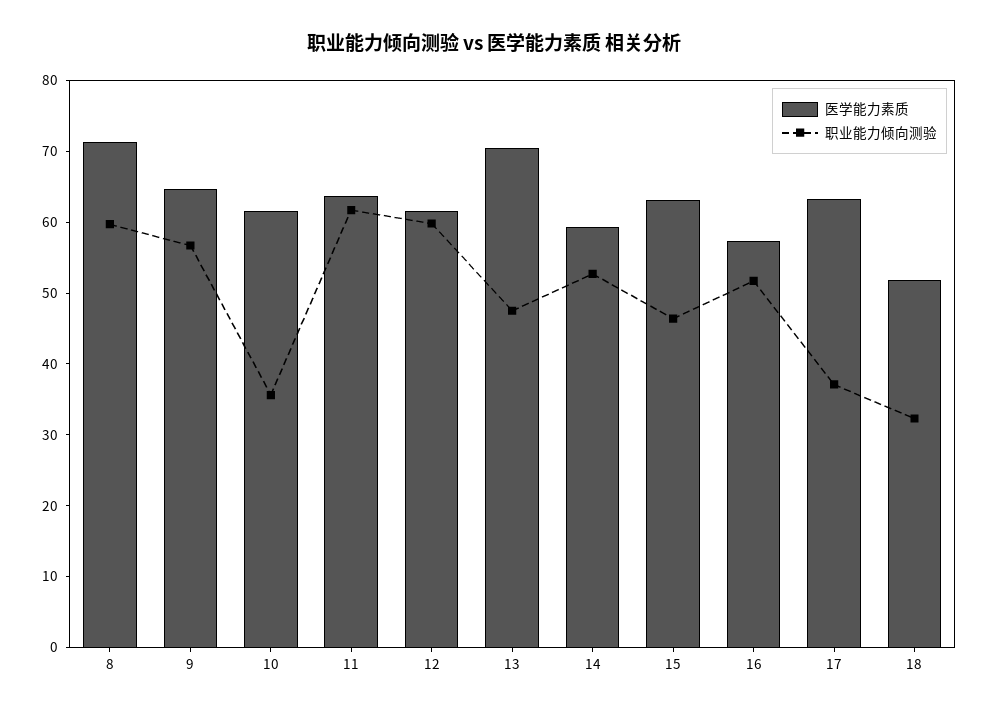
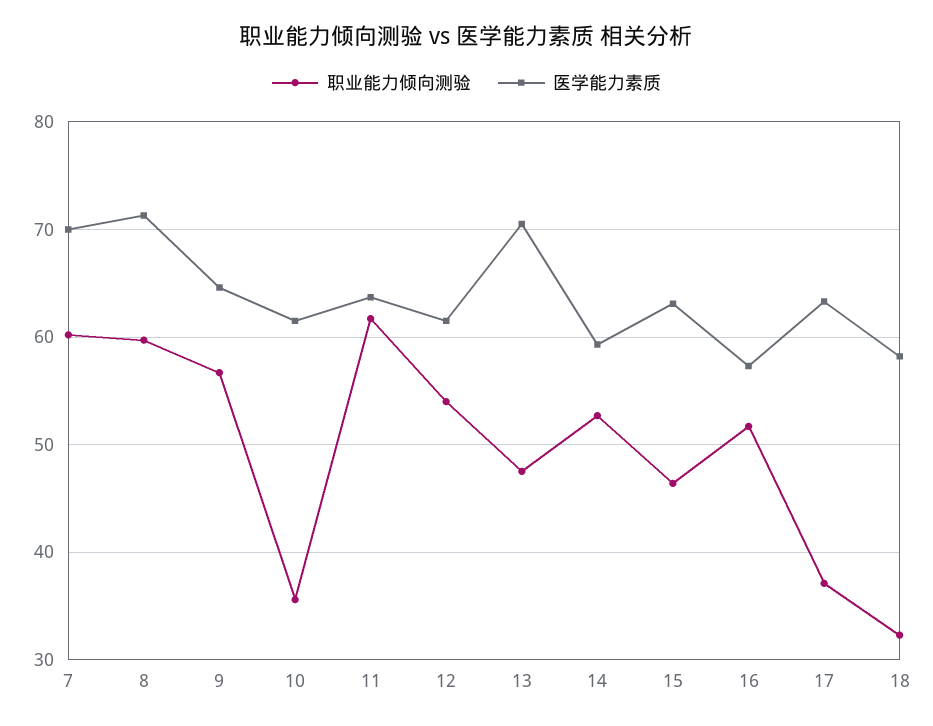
职业能力倾向测验, 12: 60 -> 54
医学能力素质, 18: 52 -> 58
职业能力倾向测验, 7: none -> 60
医学能力素质, 7: none -> 70

